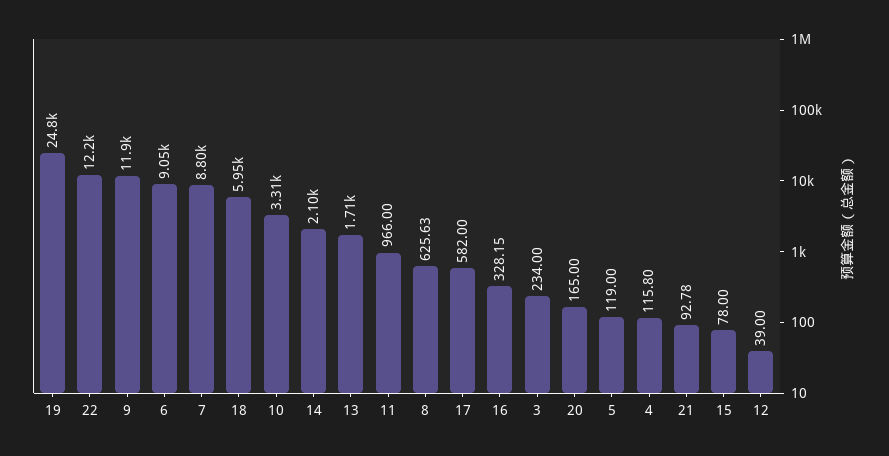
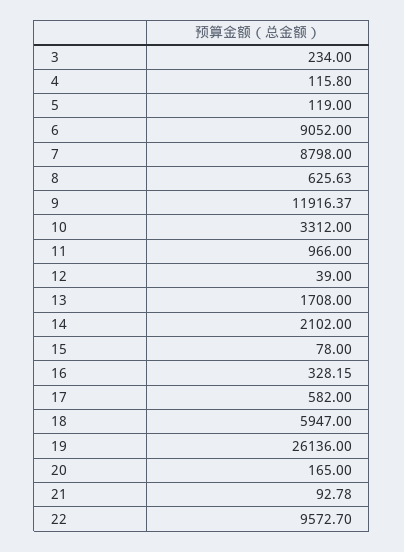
19: 24800 -> 26136
22: 12200 -> 9572.7

